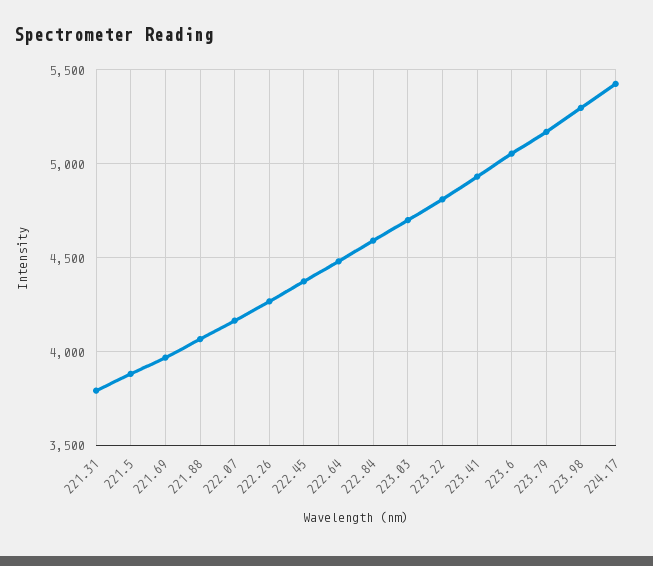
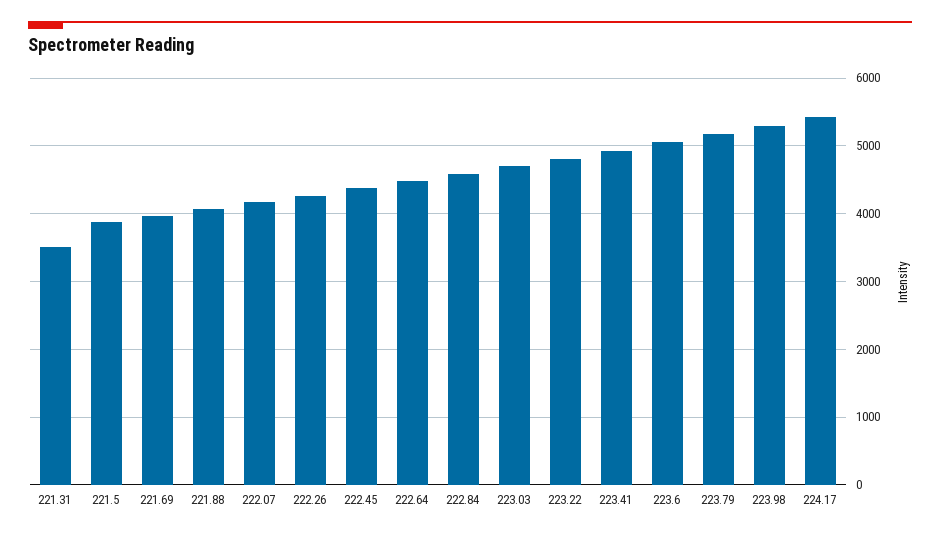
221.31: 3800 -> 3500

